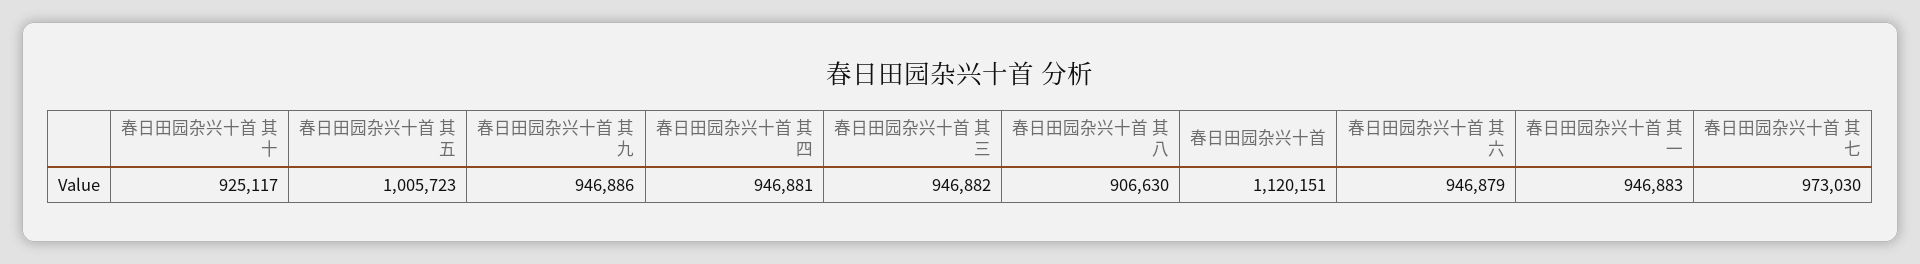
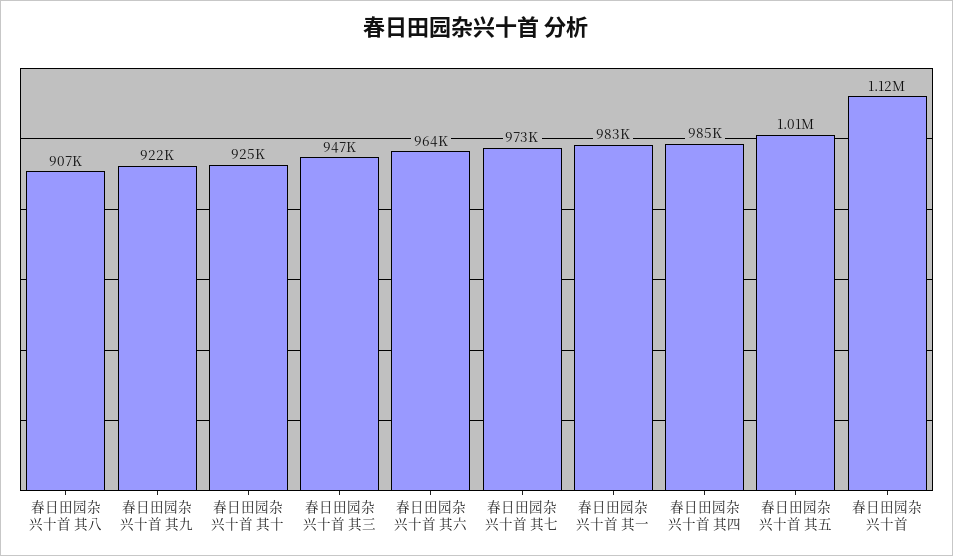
春日田园杂兴十首 其九: 946886 -> 922000
春日田园杂兴十首 其四: 946881 -> 985000
春日田园杂兴十首 其六: 946879 -> 964000
春日田园杂兴十首 其一: 946883 -> 983000

